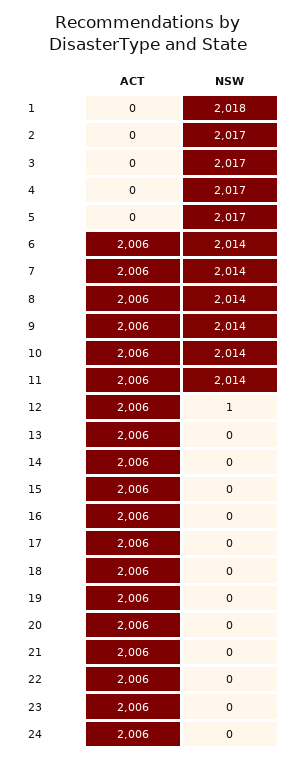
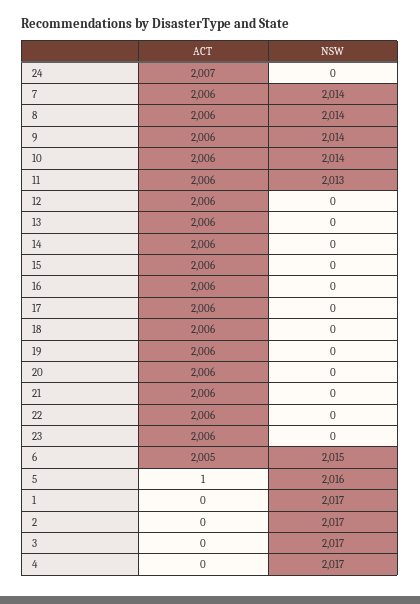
NSW, 1: 2018 -> 2017
ACT, 5: 0 -> 1
NSW, 5: 2017 -> 2016
ACT, 6: 2006 -> 2005
NSW, 6: 2014 -> 2015
NSW, 11: 2014 -> 2013
NSW, 12: 1 -> 0
ACT, 24: 2006 -> 2007

